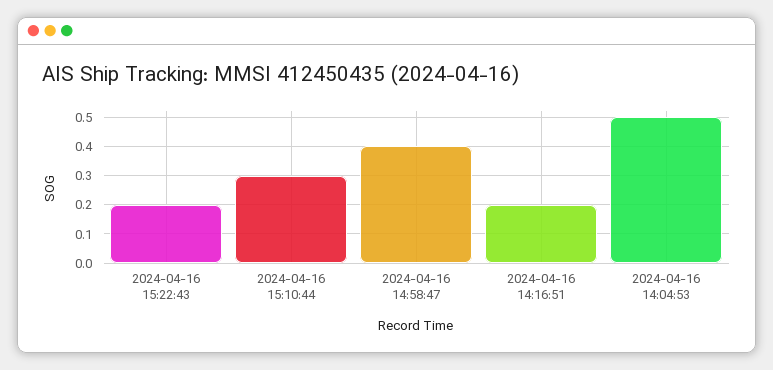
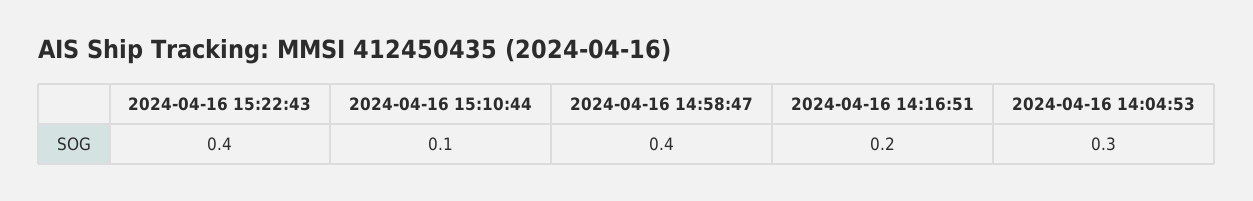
2024-04-16 15:22:43: 0.2 -> 0.4
2024-04-16 15:10:44: 0.3 -> 0.1
2024-04-16 14:04:53: 0.5 -> 0.3

